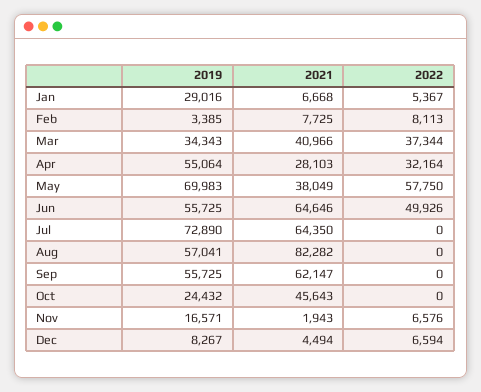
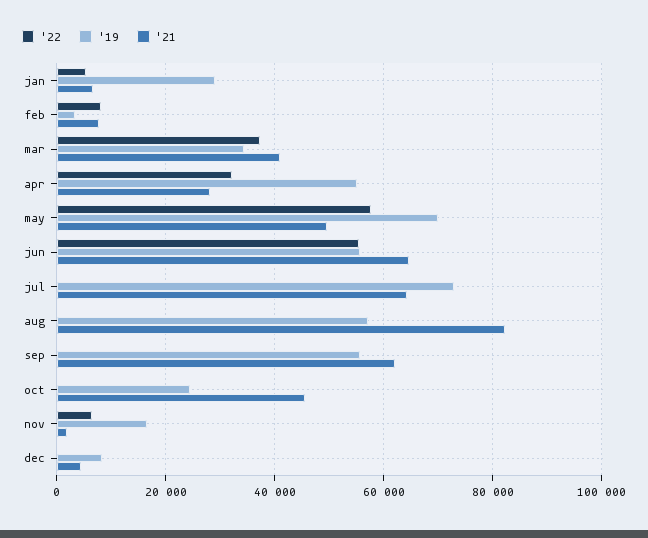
2021, May: 38049 -> 50000
2022, Jun: 49926 -> 56000
2022, Dec: 6594 -> 0

